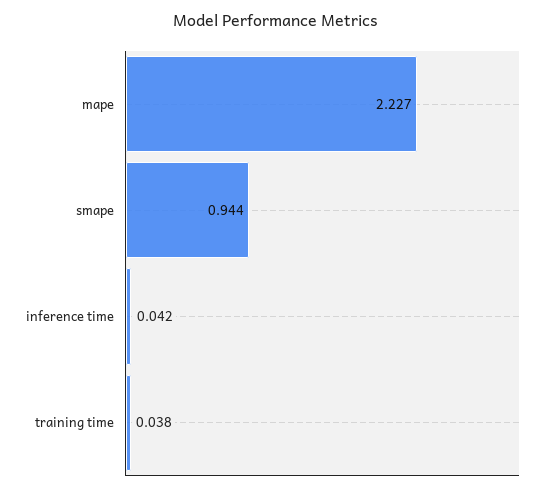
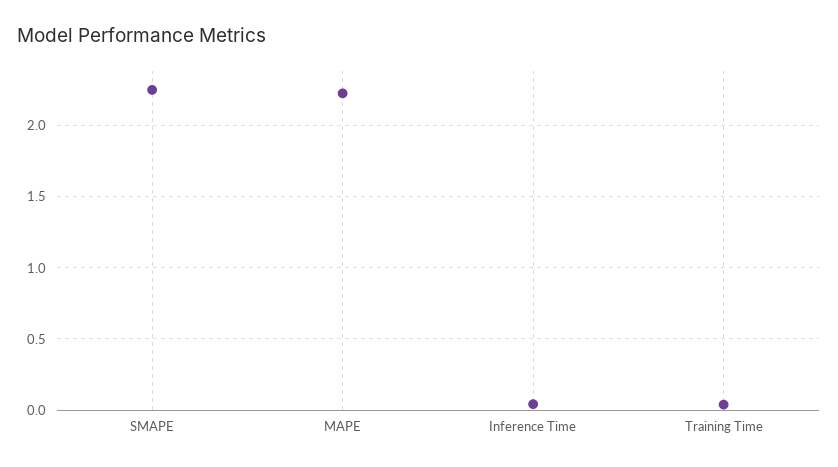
smape: 0.944 -> 2.25

